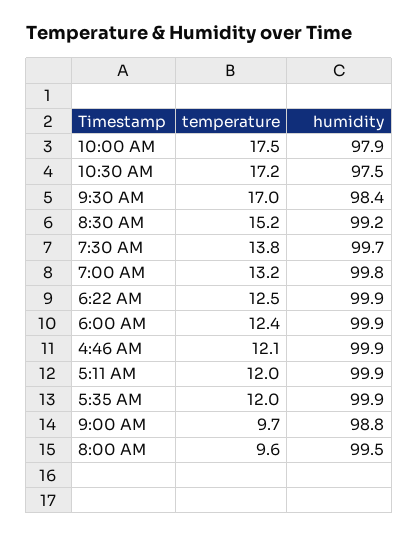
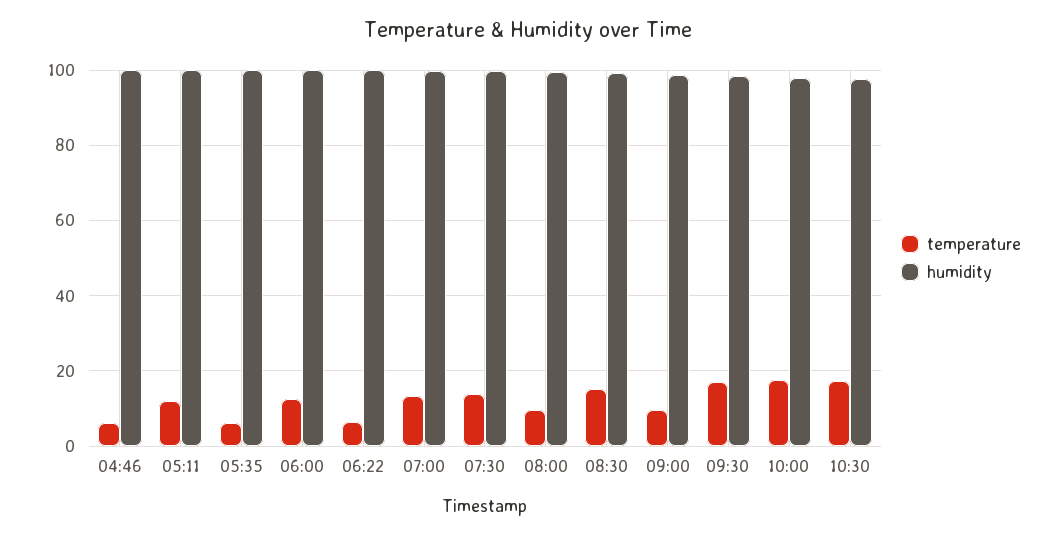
temperature, 6:22 AM: 12.5 -> 6
temperature, 4:46 AM: 12.1 -> 6
temperature, 5:35 AM: 12 -> 6

